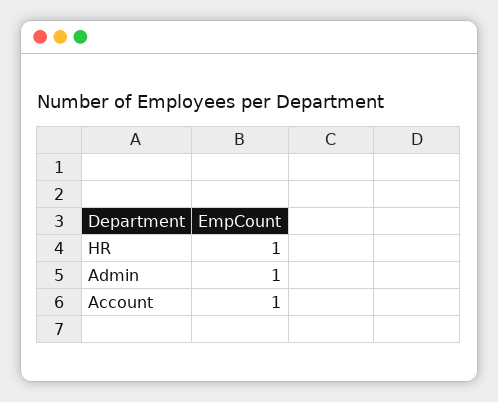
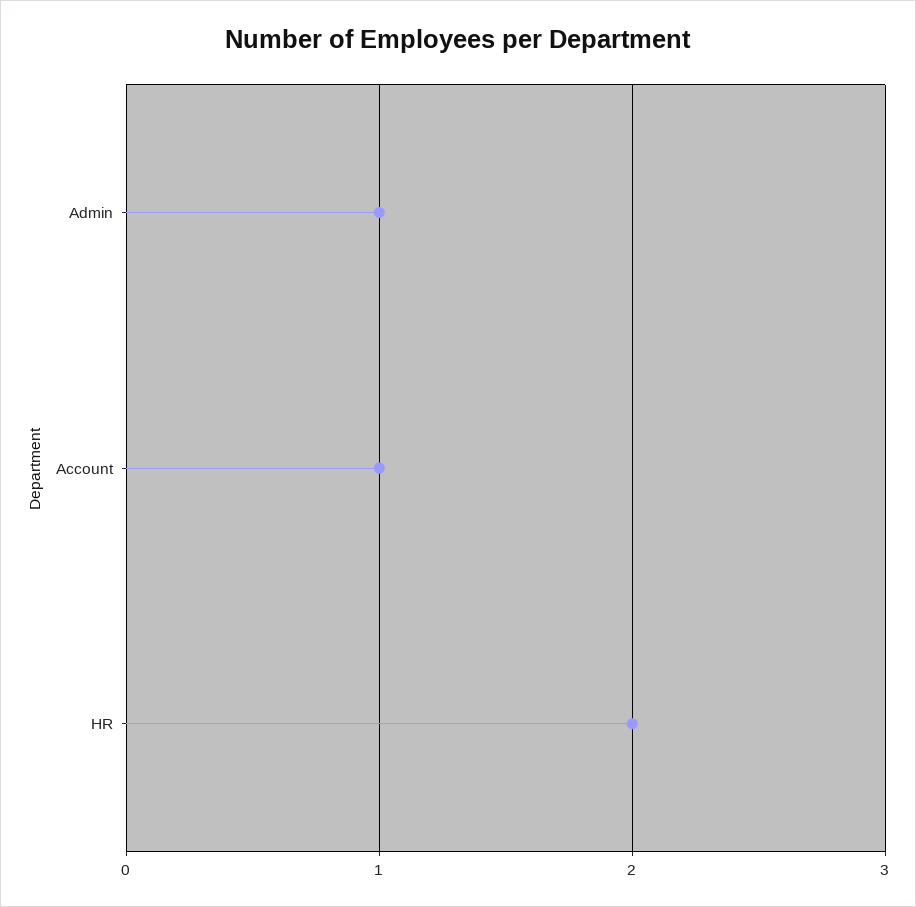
HR: 1 -> 2

